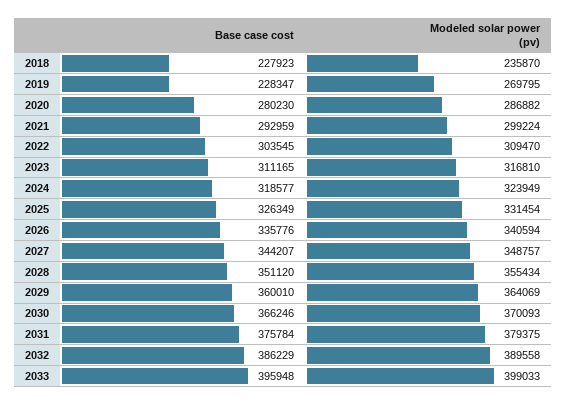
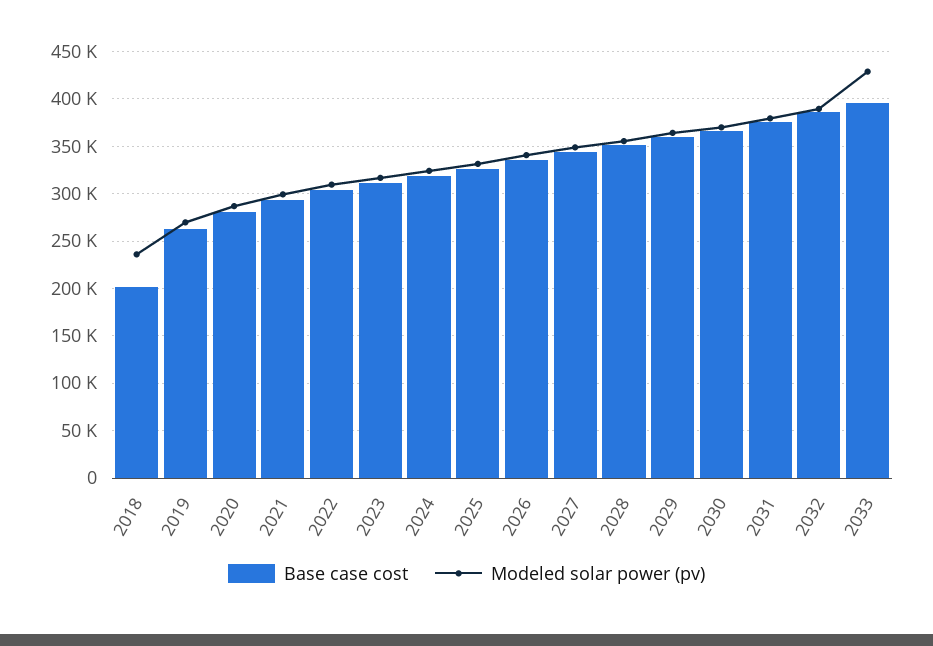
Base case cost, 2018: 227923 -> 200000
Base case cost, 2019: 228347 -> 260000
Modeled solar power (pv), 2033: 399033 -> 430000

